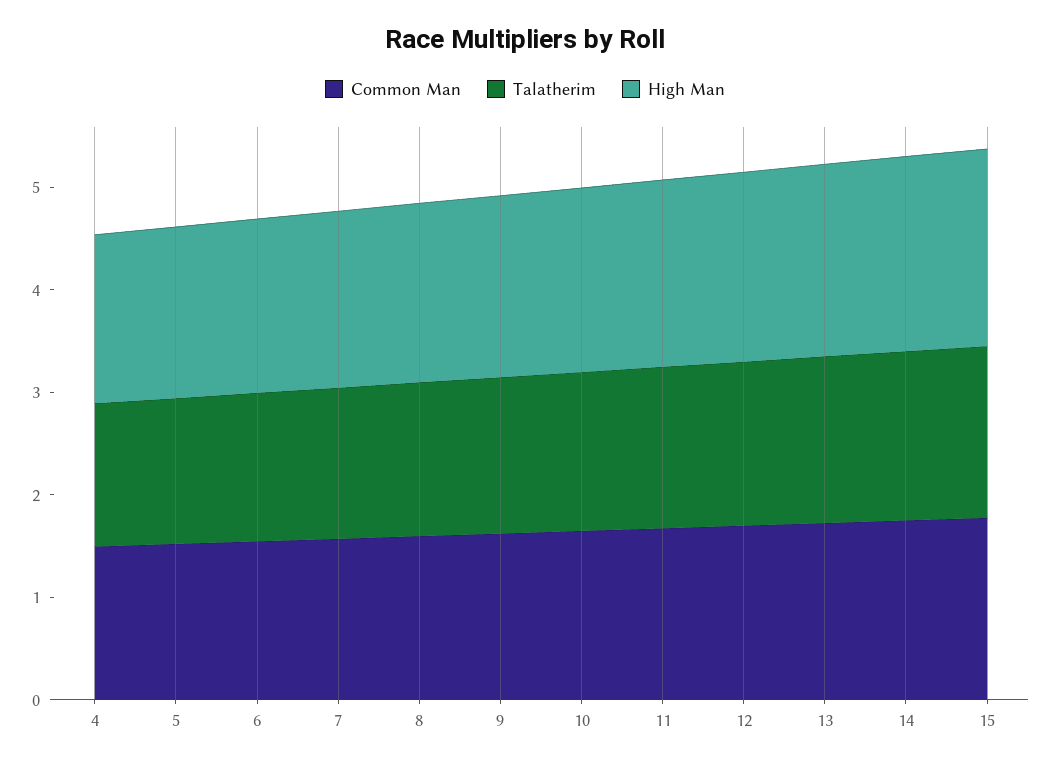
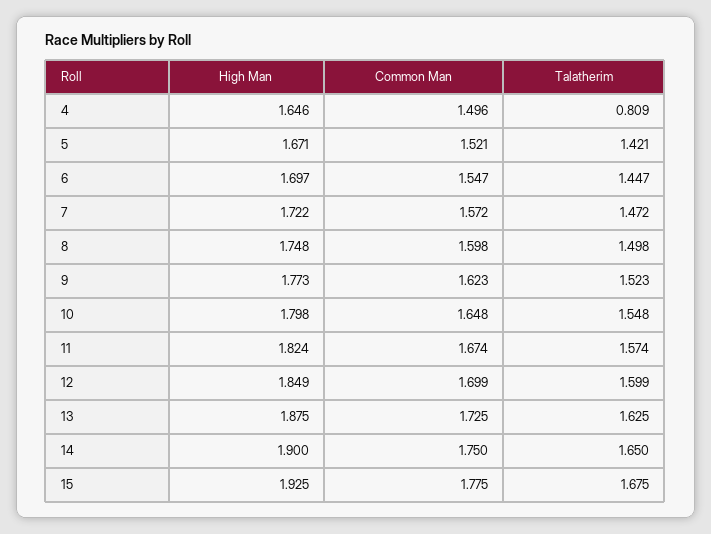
Talatherim, 4: 1.4 -> 0.809

